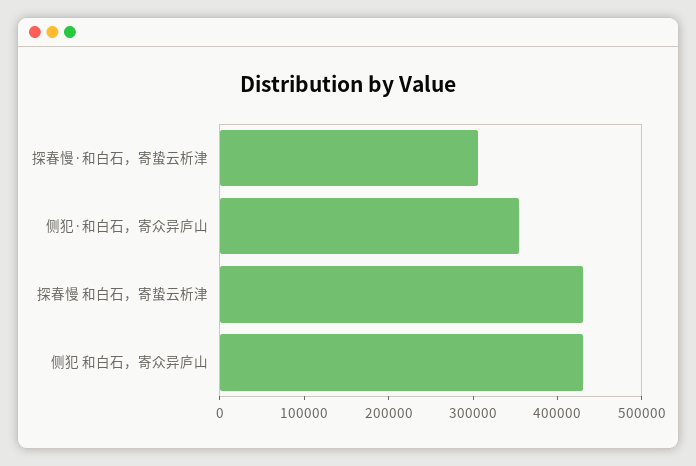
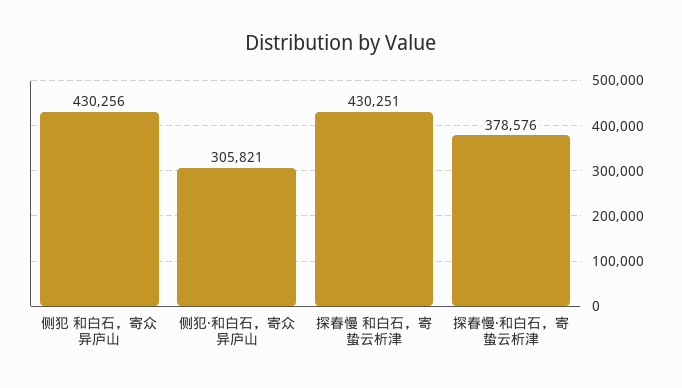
探春慢·和白石，寄蛰云析津: 300000 -> 378576
侧犯·和白石，寄众异庐山: 360000 -> 305821

